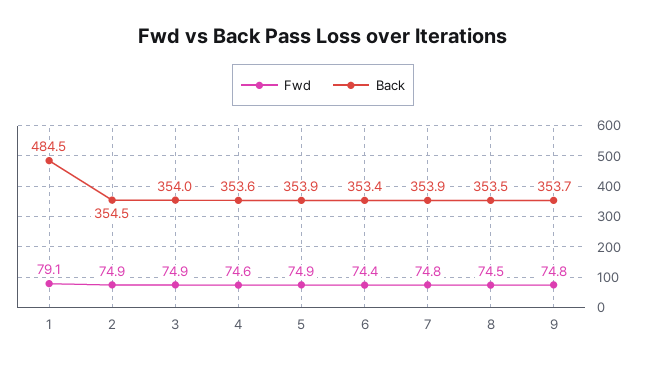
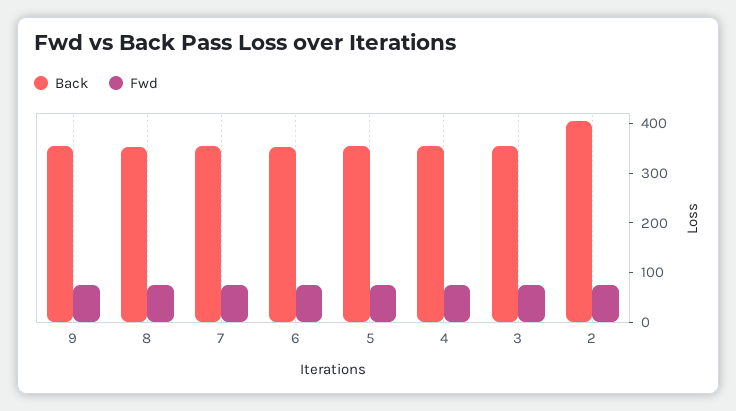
Fwd, 1: 79.1 -> none
Back, 1: 484.5 -> none
Back, 2: 354.5 -> 400

